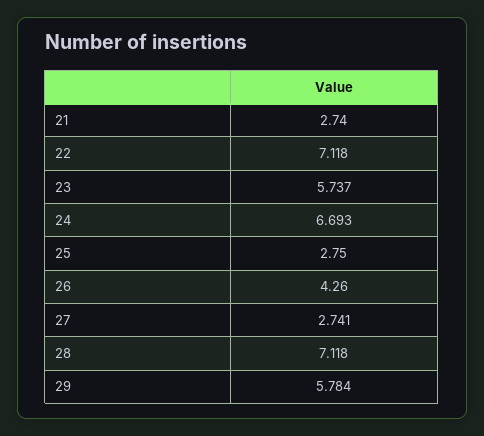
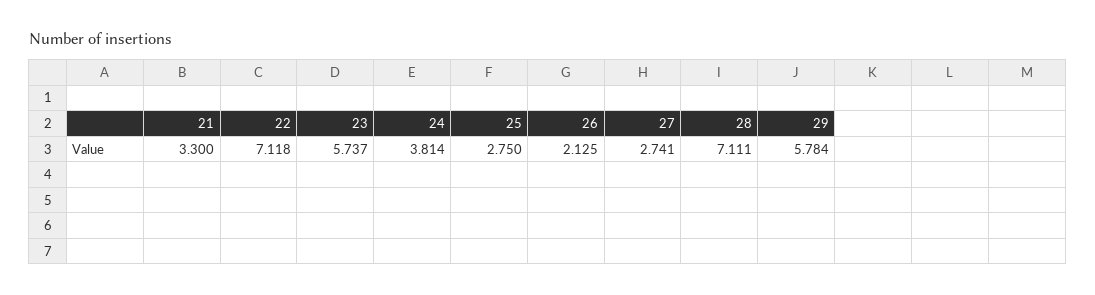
21: 2.74 -> 3.3
24: 6.693 -> 3.814
26: 4.26 -> 2.125
28: 7.118 -> 7.111

